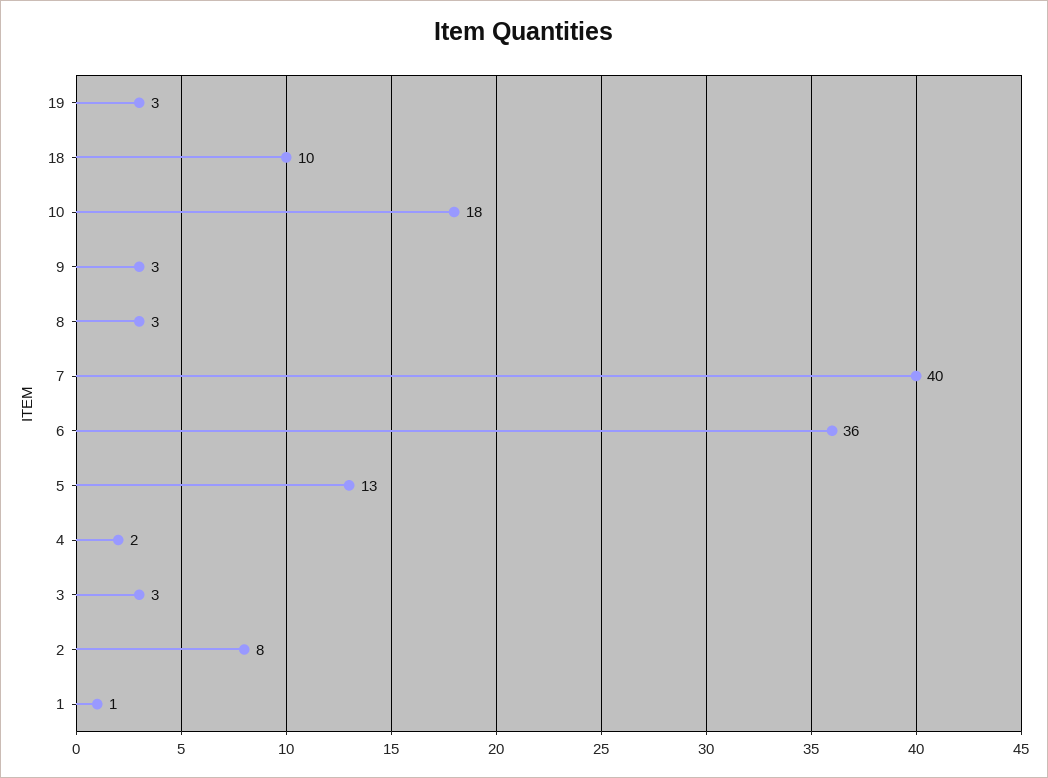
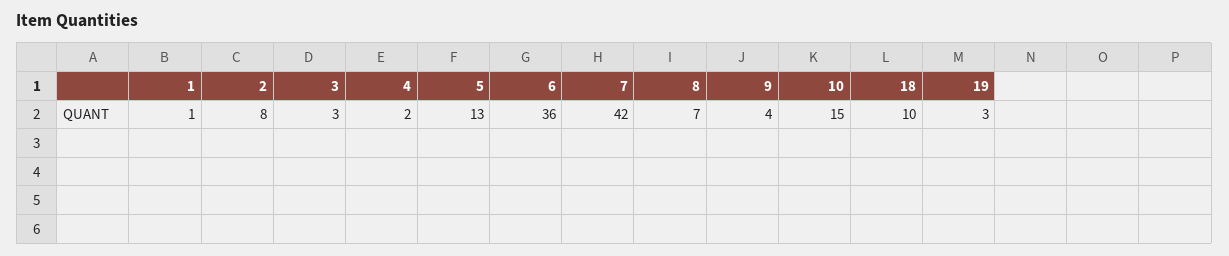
10: 18 -> 15
9: 3 -> 4
8: 3 -> 7
7: 40 -> 42

